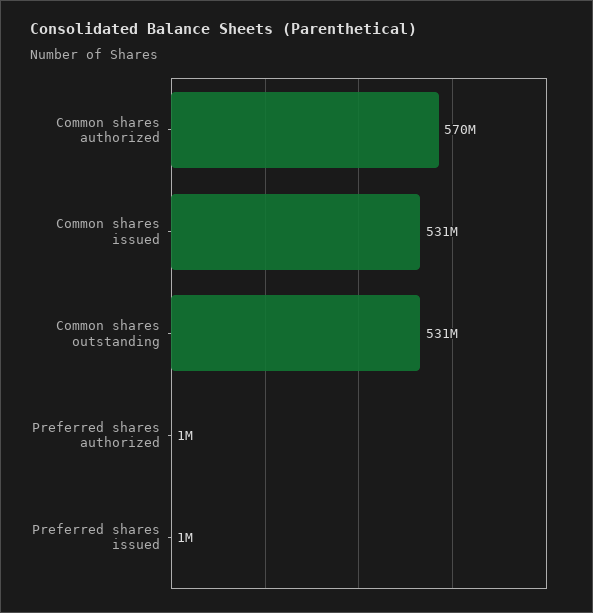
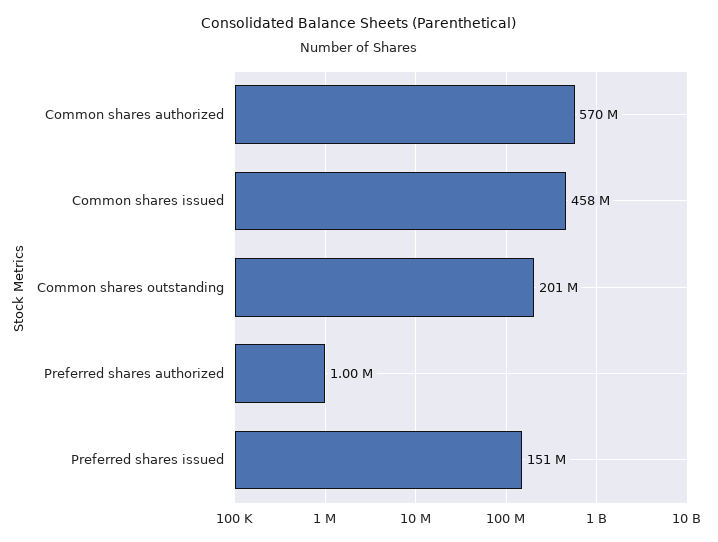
Common shares issued: 531000000 -> 458000000
Common shares outstanding: 531000000 -> 201000000
Preferred shares issued: 1000000 -> 151000000

